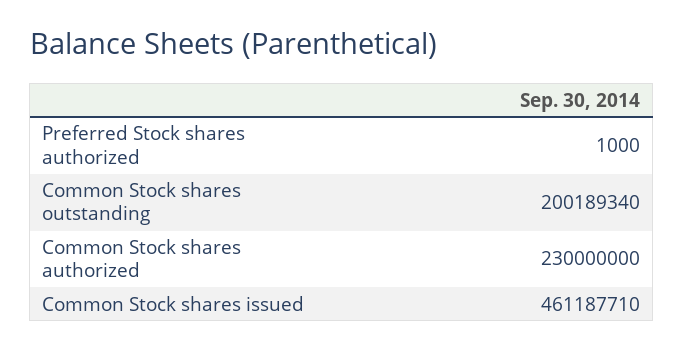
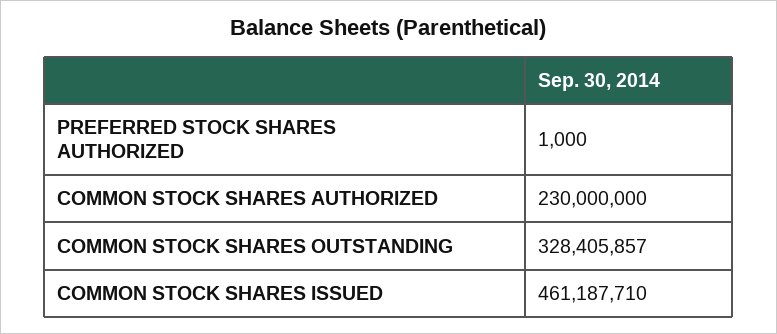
Common Stock shares outstanding: 200189340 -> 328405857

